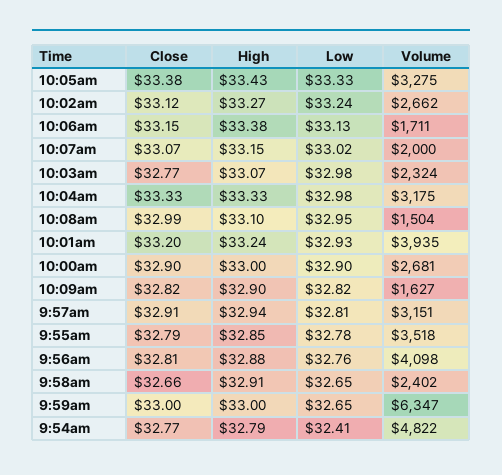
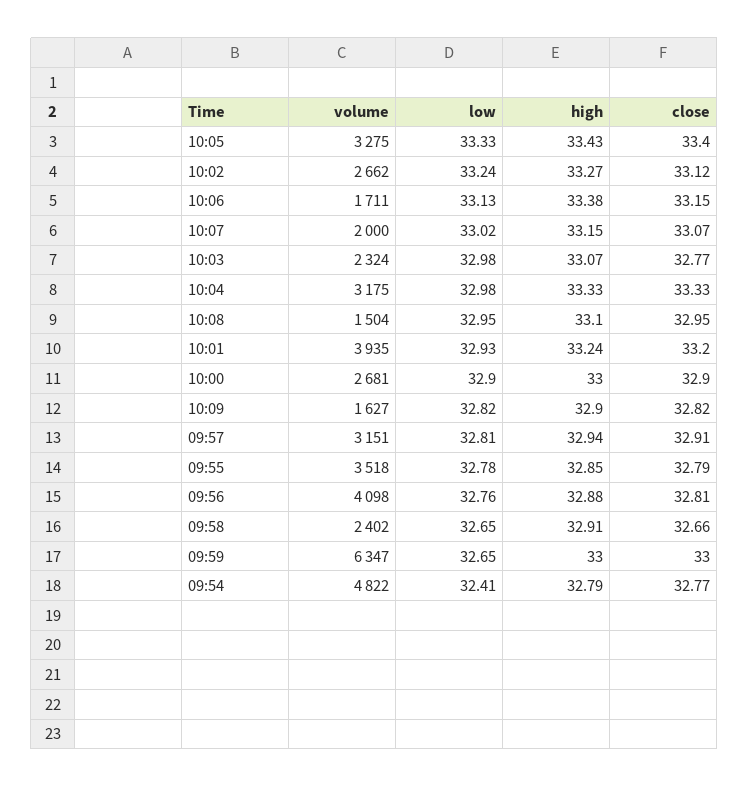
Close, 10:05am: 33.38 -> 33.4
Close, 10:08am: 32.99 -> 32.95

